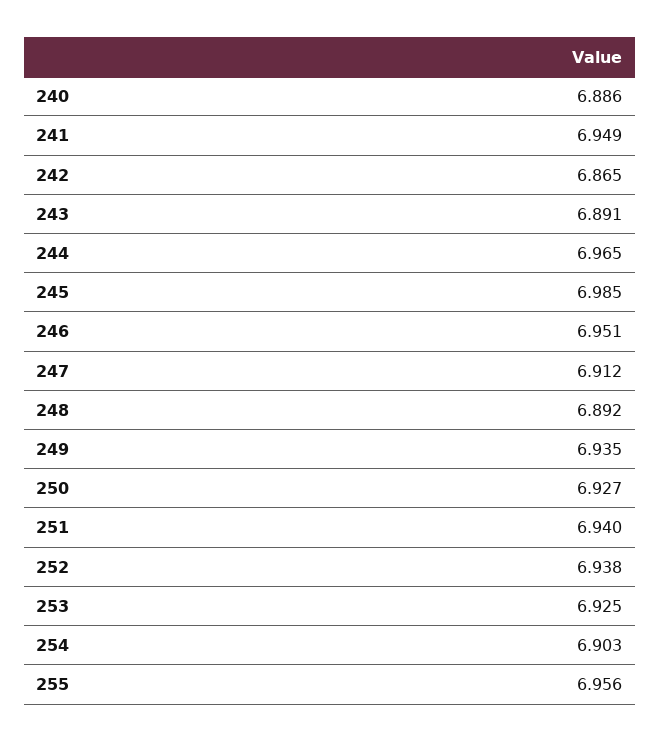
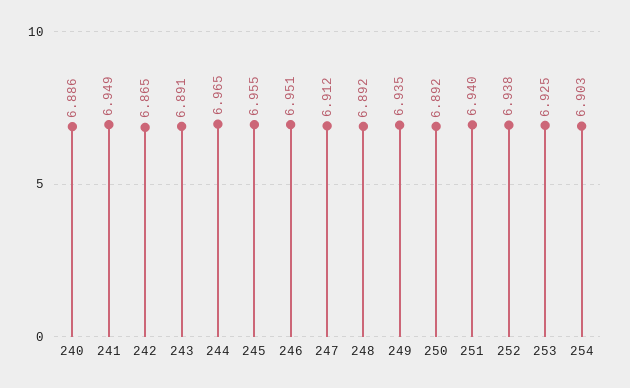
245: 6.985 -> 6.955
250: 6.927 -> 6.892
255: 6.956 -> none

